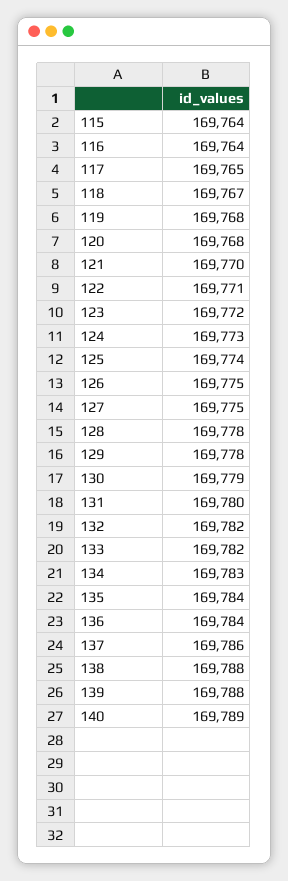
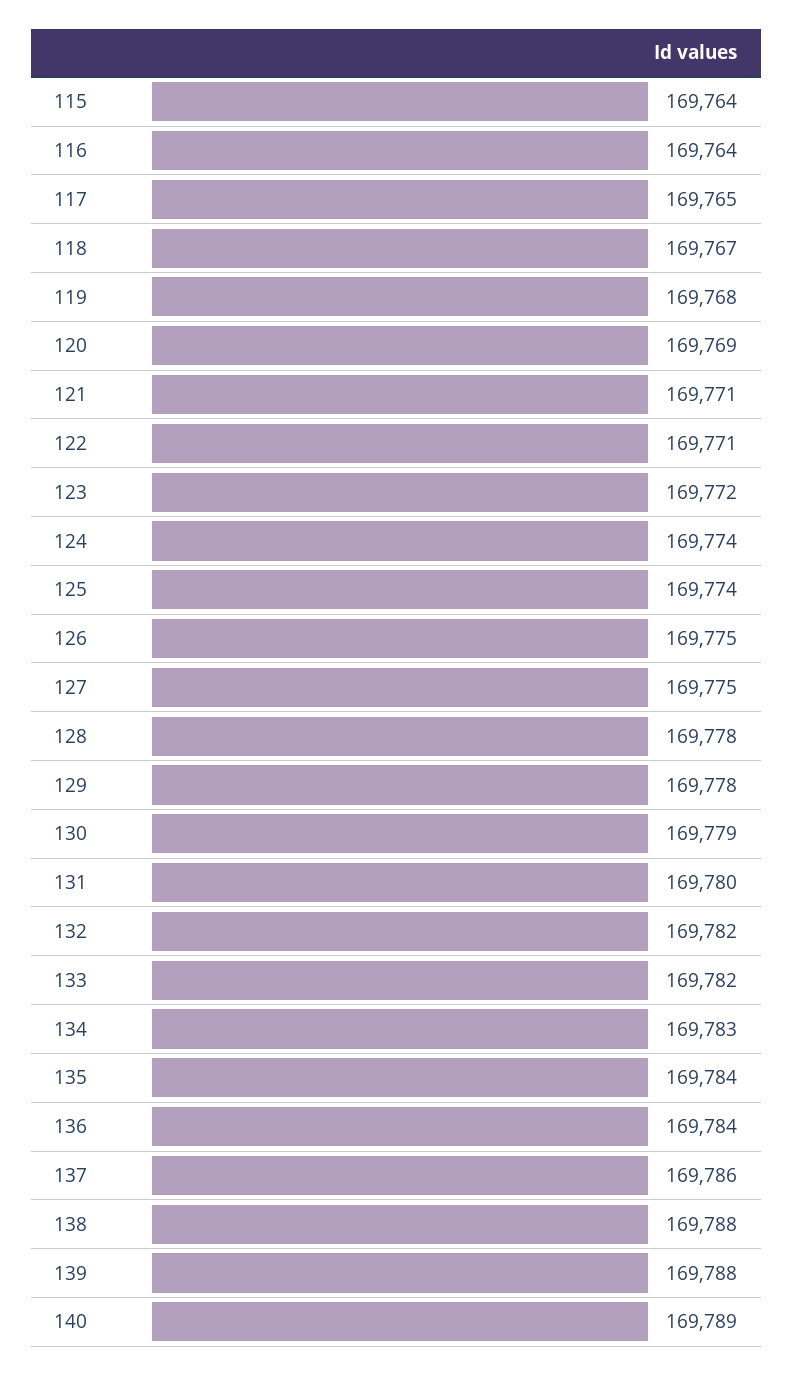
120: 169768 -> 169769
121: 169770 -> 169771
124: 169773 -> 169774

